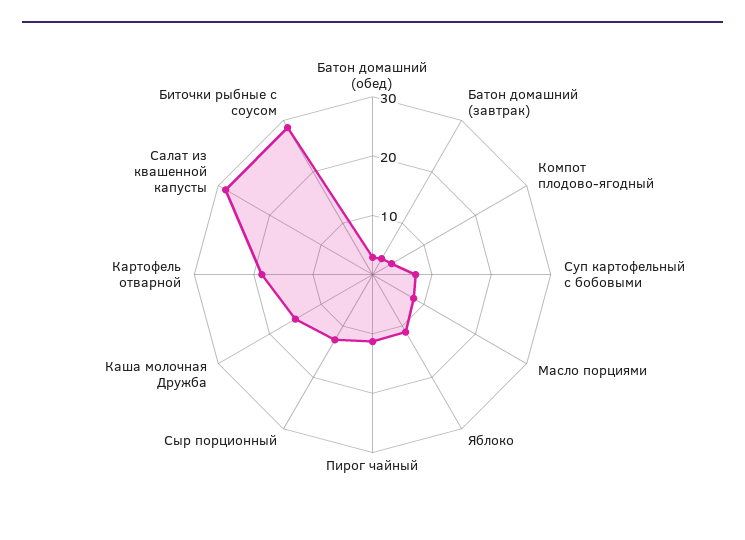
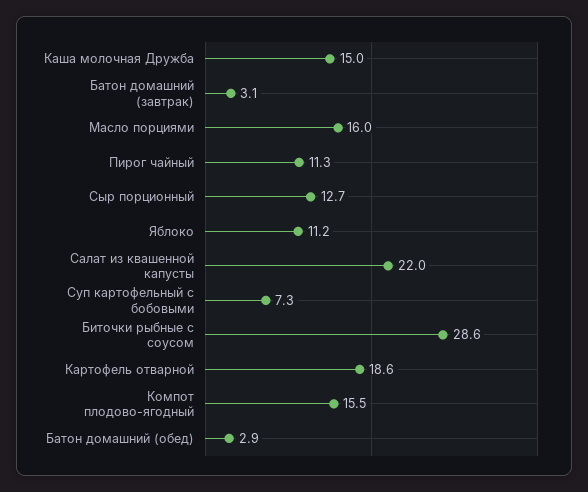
Компот плодово-ягодный: 4 -> 15.5
Масло порциями: 8 -> 16
Салат из квашенной капусты: 28 -> 22

